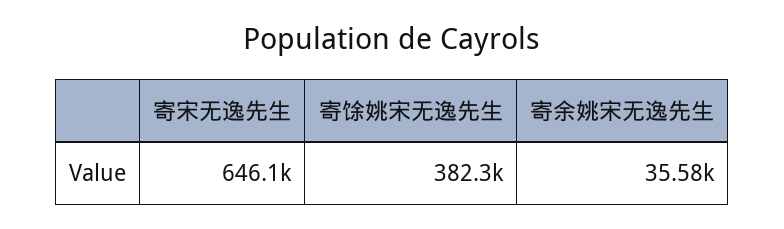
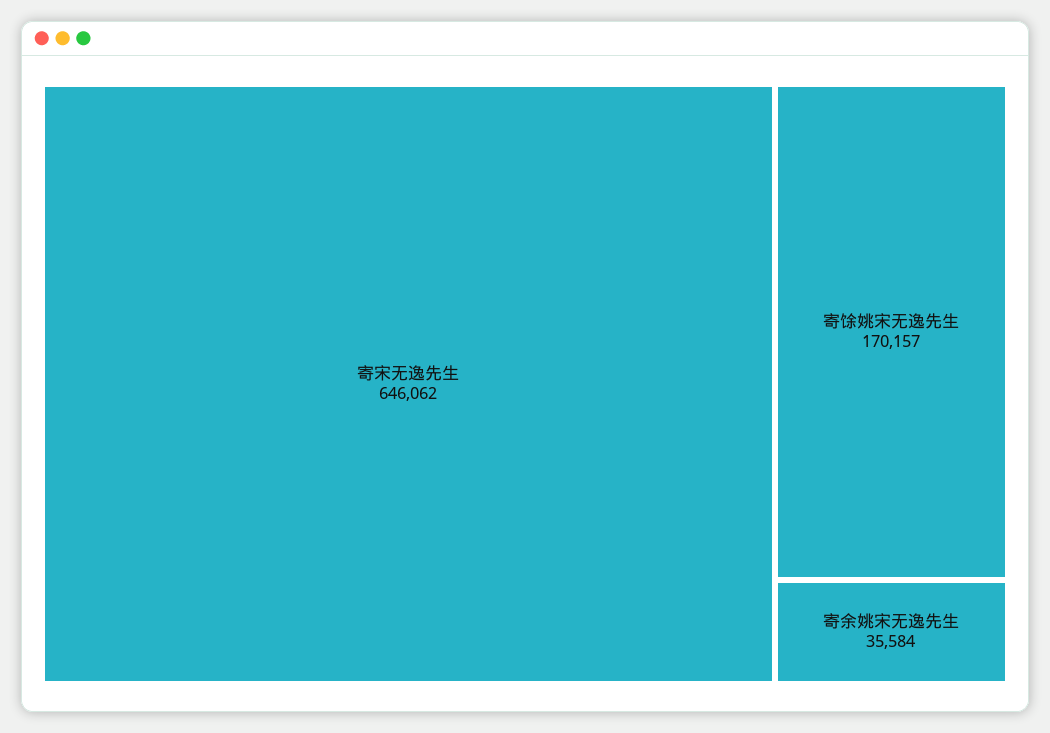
寄馀姚宋无逸先生: 382300 -> 170157

